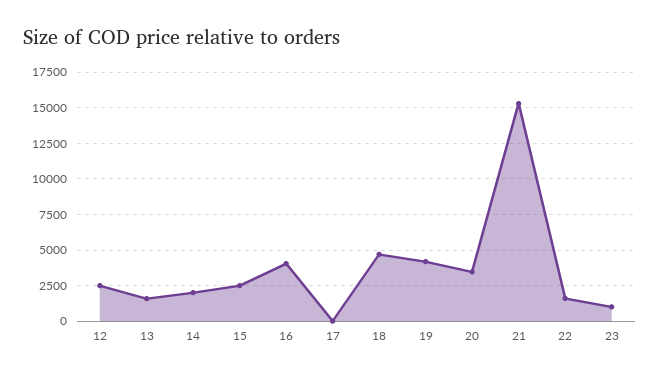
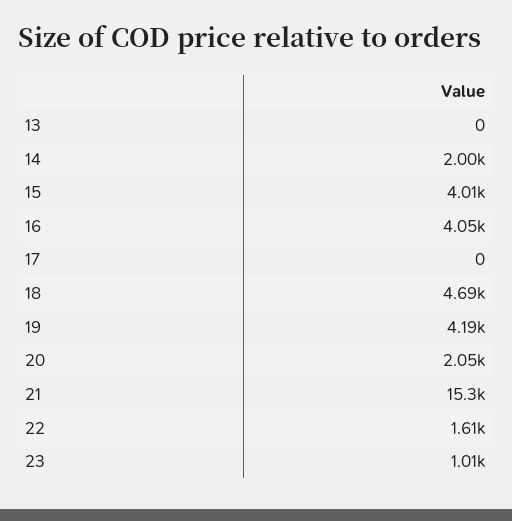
12: 2500 -> none
13: 1500 -> 0
15: 2500 -> 4010
20: 3500 -> 2050

